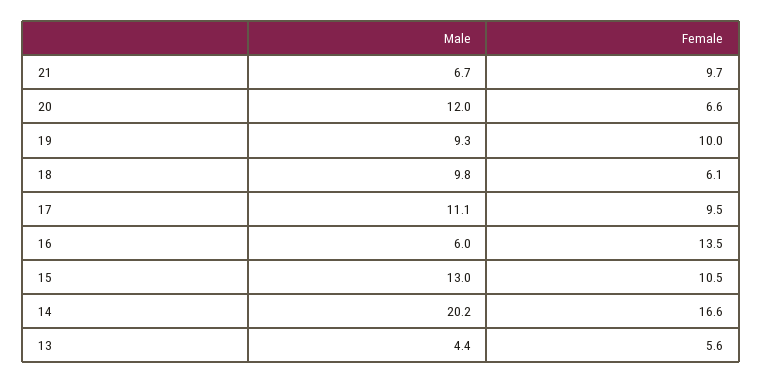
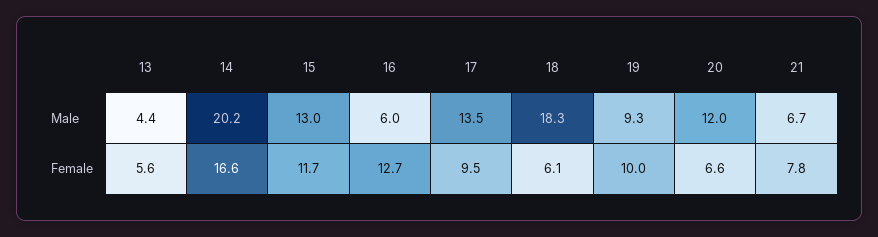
Female, 21: 9.7 -> 7.8
Male, 18: 9.8 -> 18.3
Male, 17: 11.1 -> 13.5
Female, 16: 13.5 -> 12.7
Female, 15: 10.5 -> 11.7

